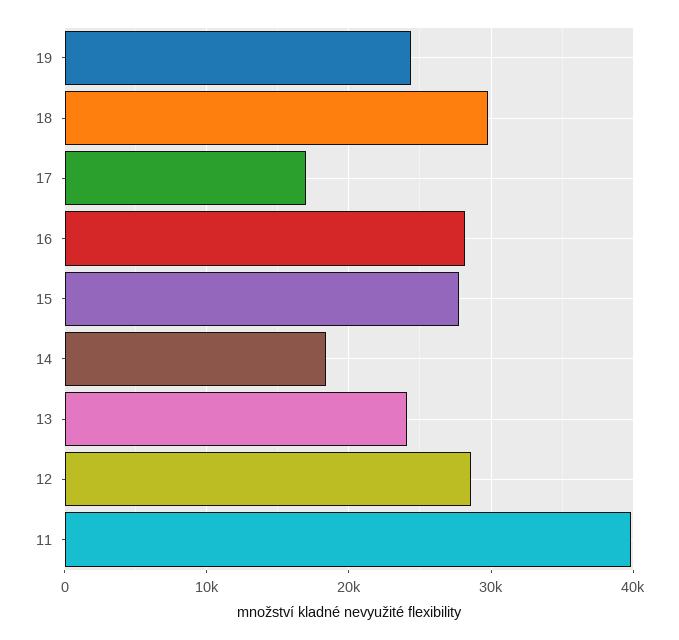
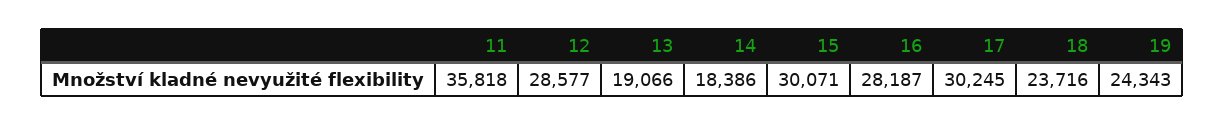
18: 30000 -> 23716
17: 17000 -> 30245
15: 28000 -> 30071
13: 24000 -> 19066
11: 40000 -> 35818

